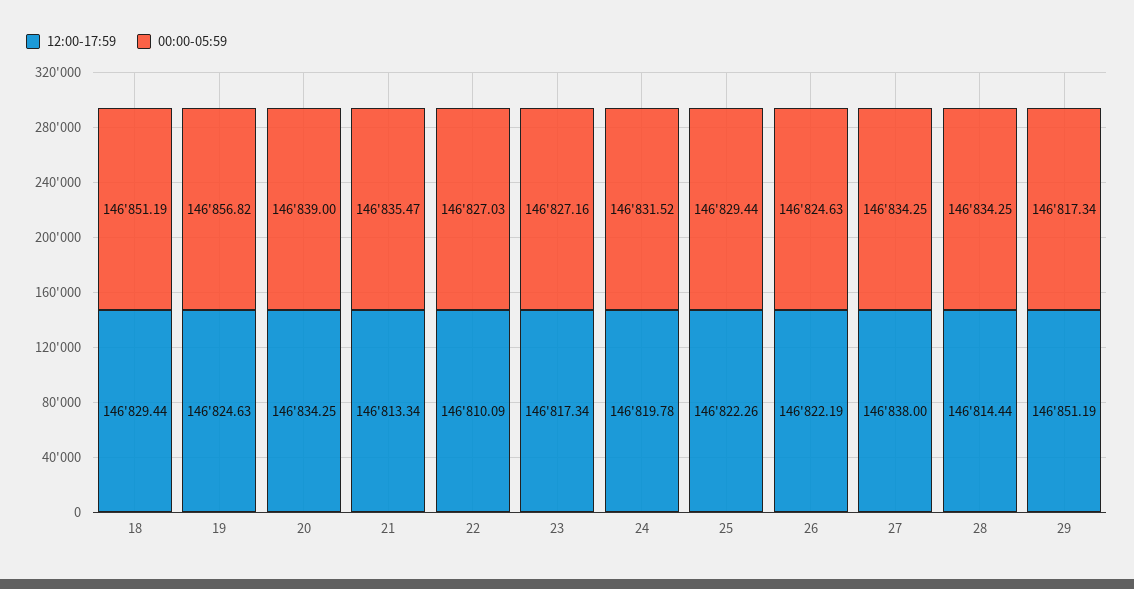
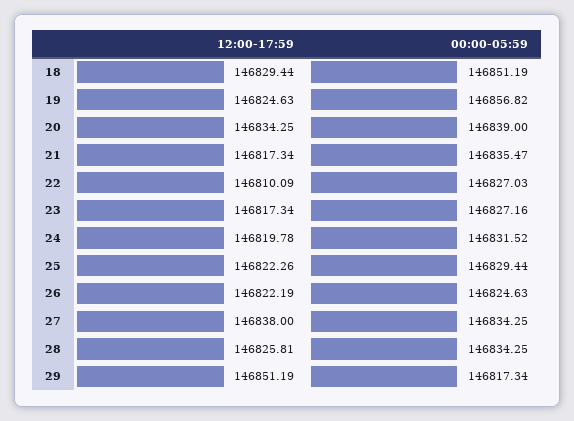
12:00-17:59, 21: 146813.34 -> 146817.34
12:00-17:59, 28: 146814.44 -> 146825.81

